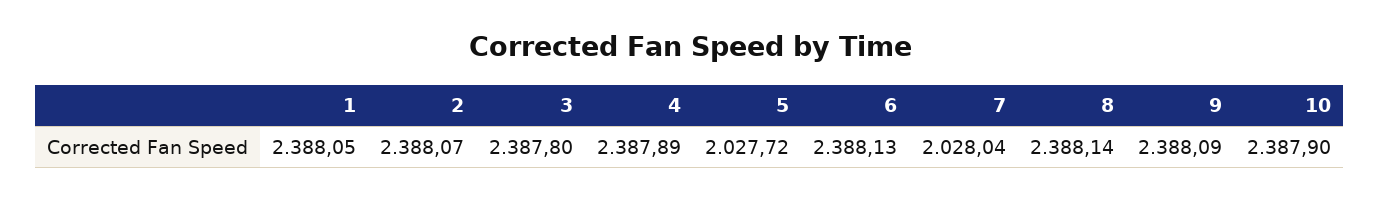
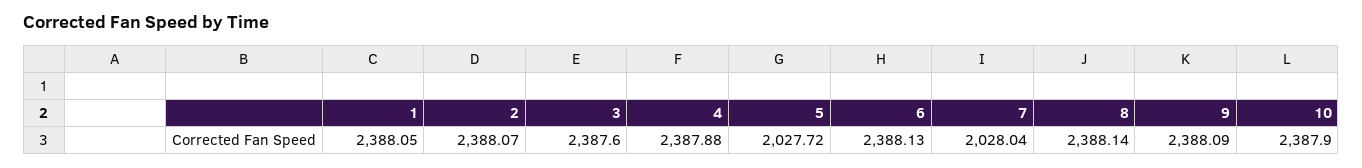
3: 2387.8 -> 2387.6
4: 2387.89 -> 2387.88

